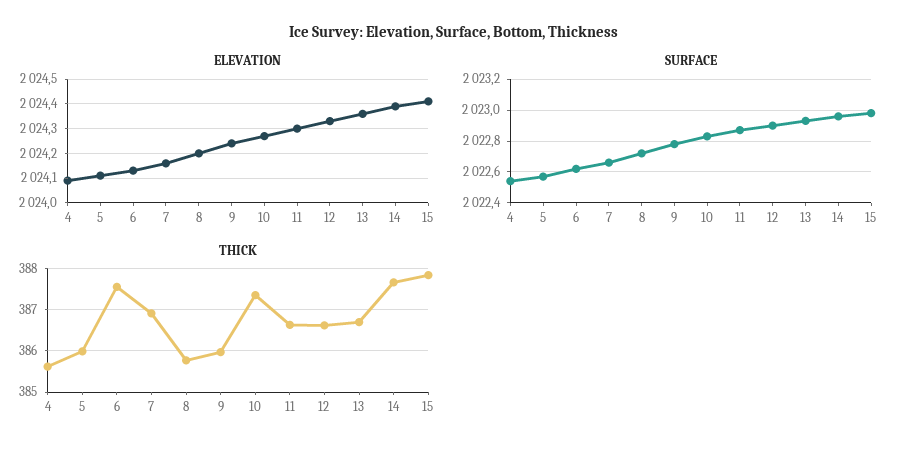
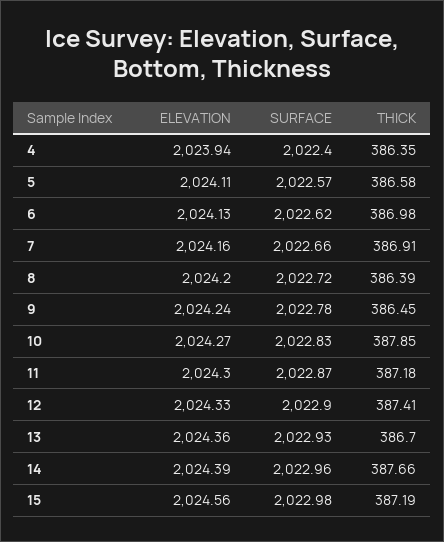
ELEVATION, 4: 2024.1 -> 2023.94
ELEVATION, 15: 2024.4 -> 2024.56
SURFACE, 4: 2022.55 -> 2022.4
THICK, 4: 385.6 -> 386.35
THICK, 5: 386 -> 386.58
THICK, 6: 387.6 -> 386.98
THICK, 8: 385.8 -> 386.39
THICK, 9: 386 -> 386.45
THICK, 10: 387.4 -> 387.85
THICK, 11: 386.6 -> 387.18
THICK, 12: 386.6 -> 387.41
THICK, 15: 387.8 -> 387.19

